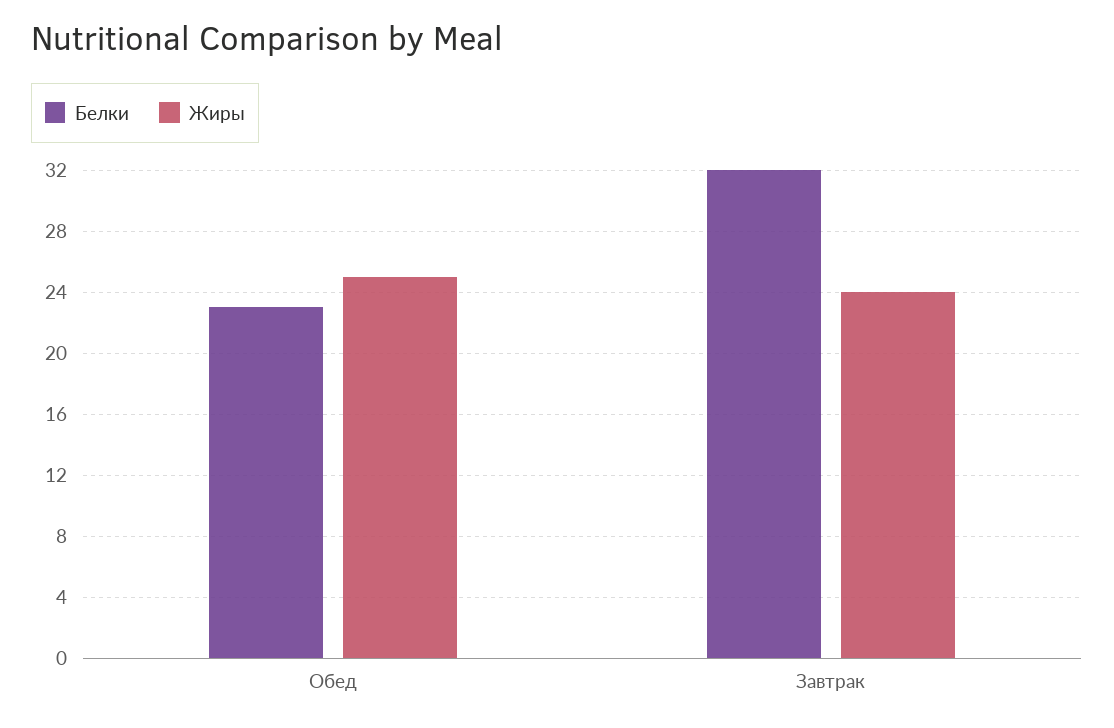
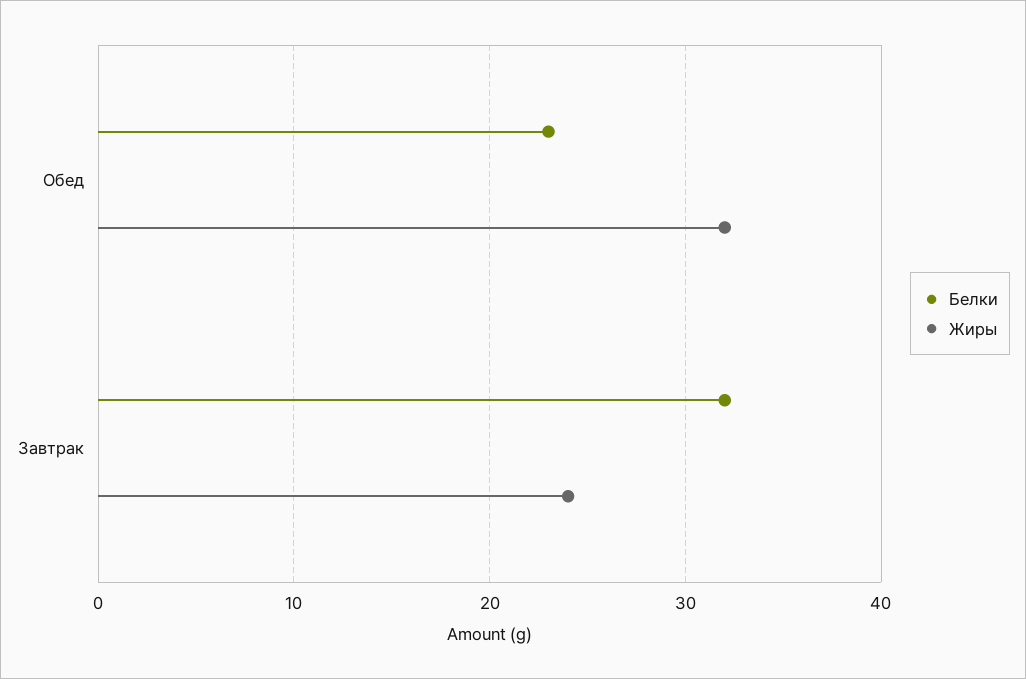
Жиры, Обед: 25 -> 32

